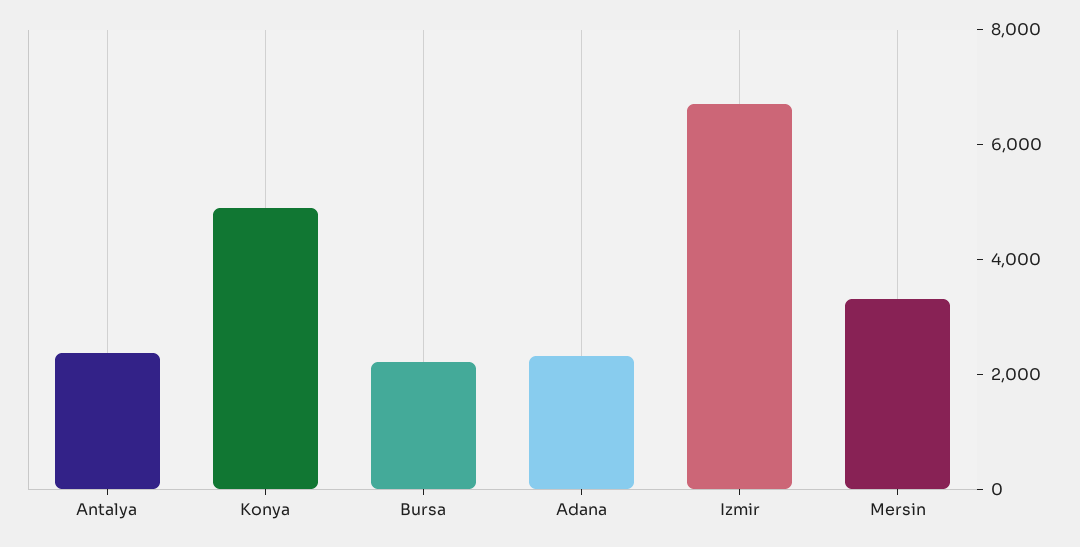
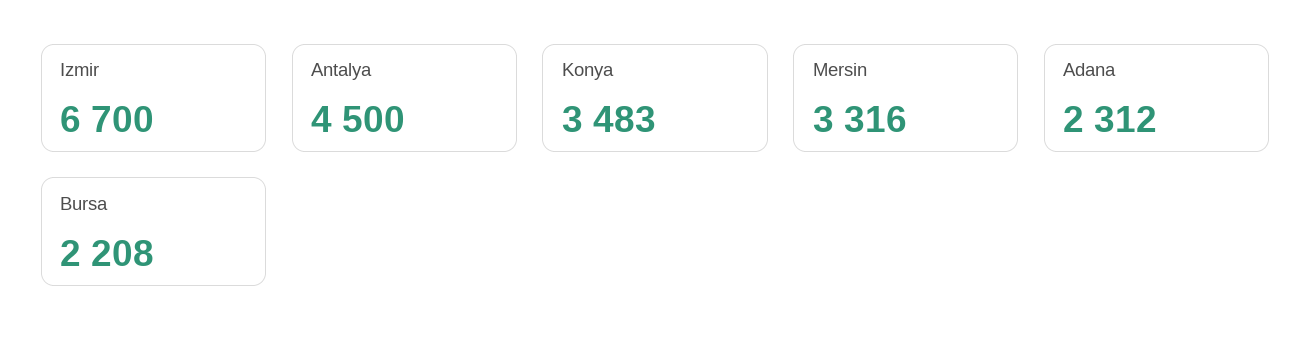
Antalya: 2500 -> 4500
Konya: 5000 -> 3483

